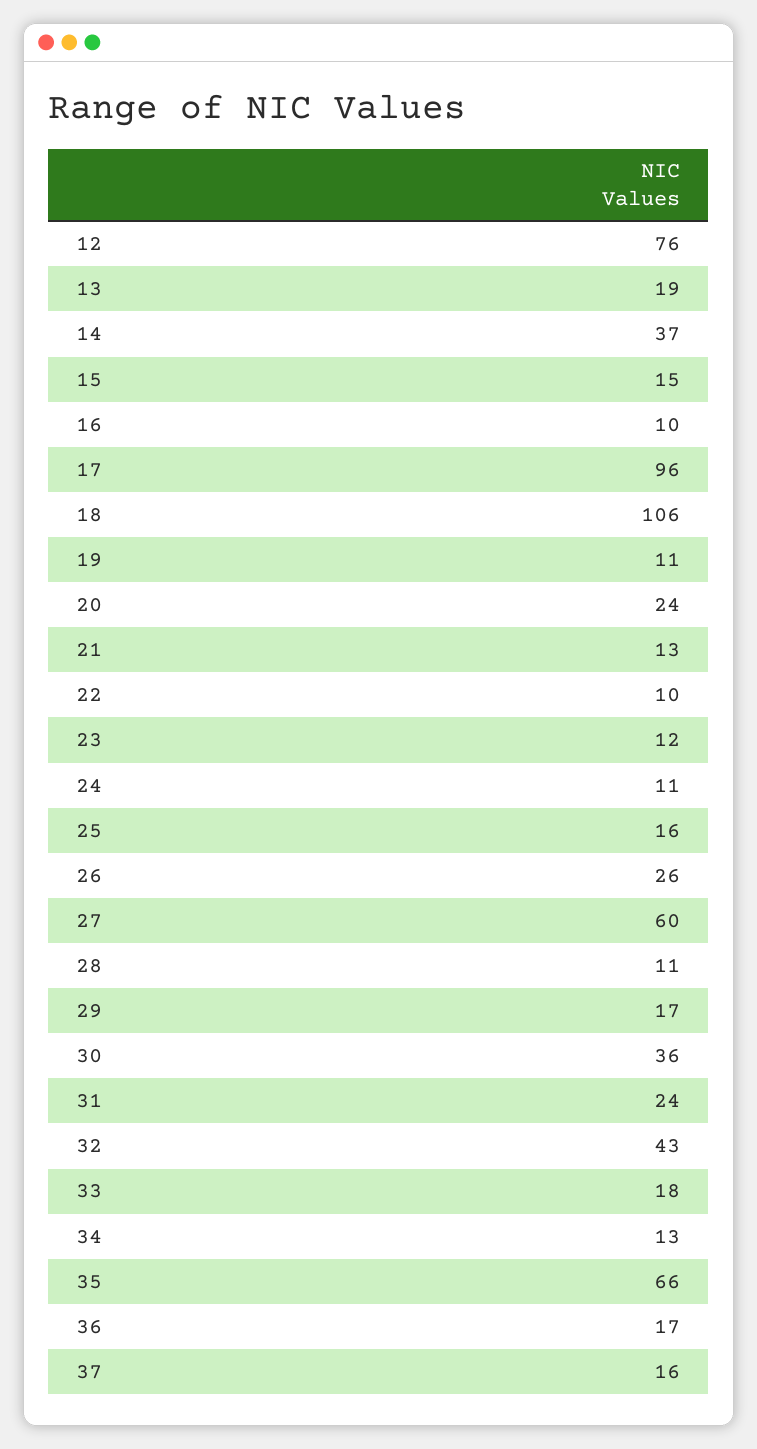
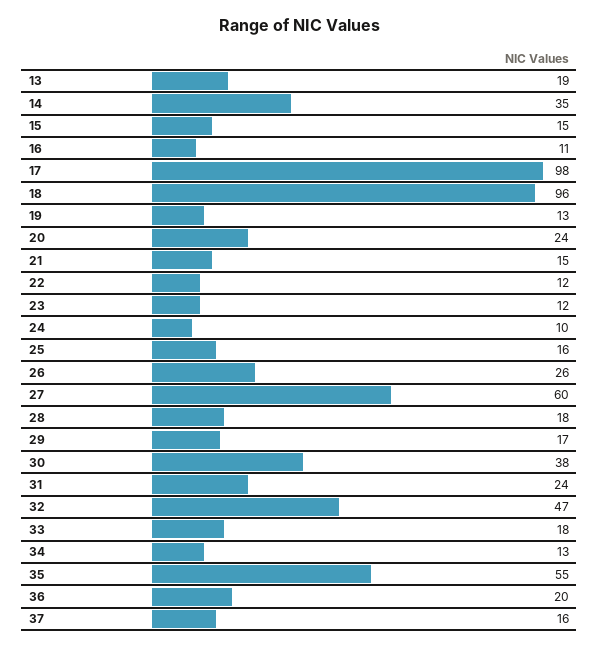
12: 76 -> none
14: 37 -> 35
16: 10 -> 11
17: 96 -> 98
18: 106 -> 96
19: 11 -> 13
21: 13 -> 15
22: 10 -> 12
24: 11 -> 10
28: 11 -> 18
30: 36 -> 38
32: 43 -> 47
35: 66 -> 55
36: 17 -> 20

